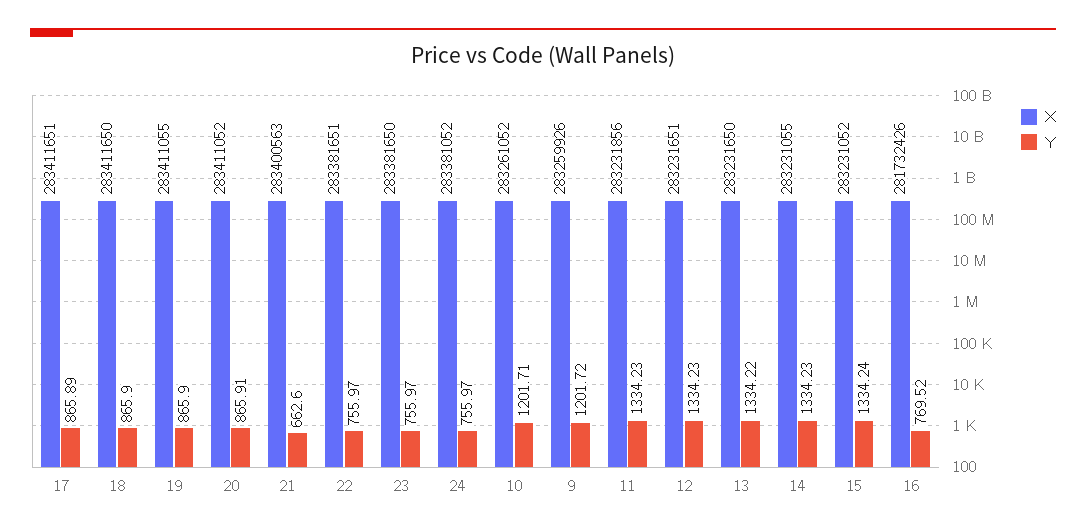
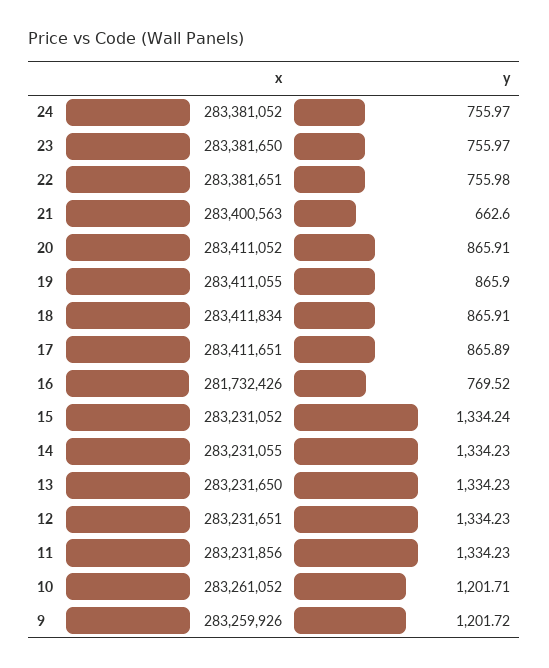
X, 18: 283411650 -> 283411834
Y, 18: 865.9 -> 865.91
Y, 22: 755.97 -> 755.98
Y, 13: 1334.22 -> 1334.23

